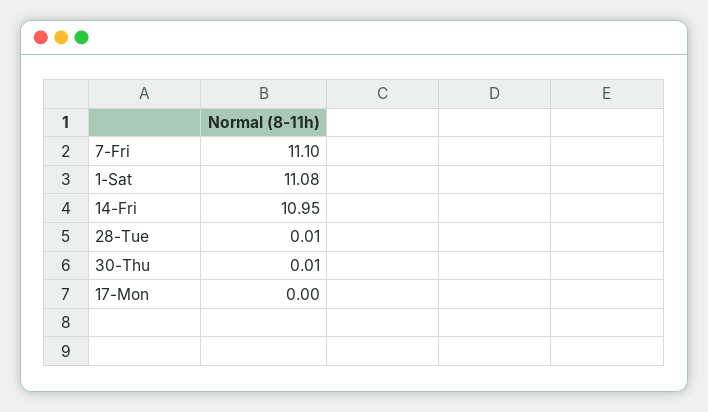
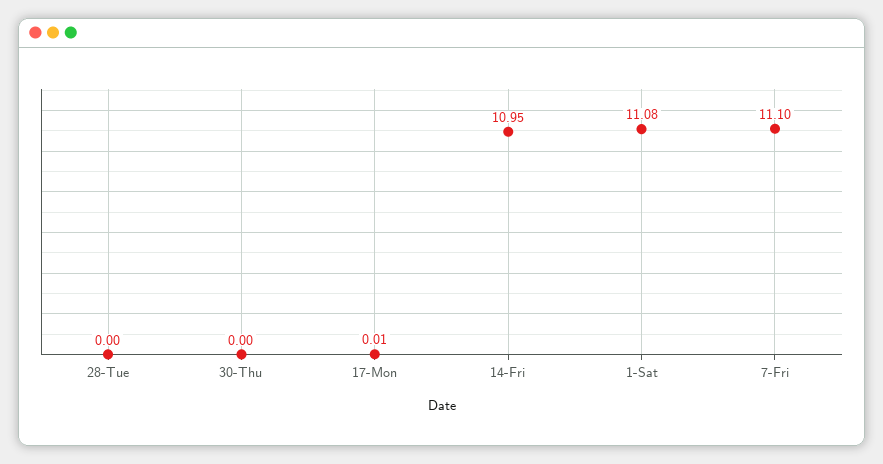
28-Tue: 0.01 -> 0
30-Thu: 0.01 -> 0
17-Mon: 0 -> 0.01

